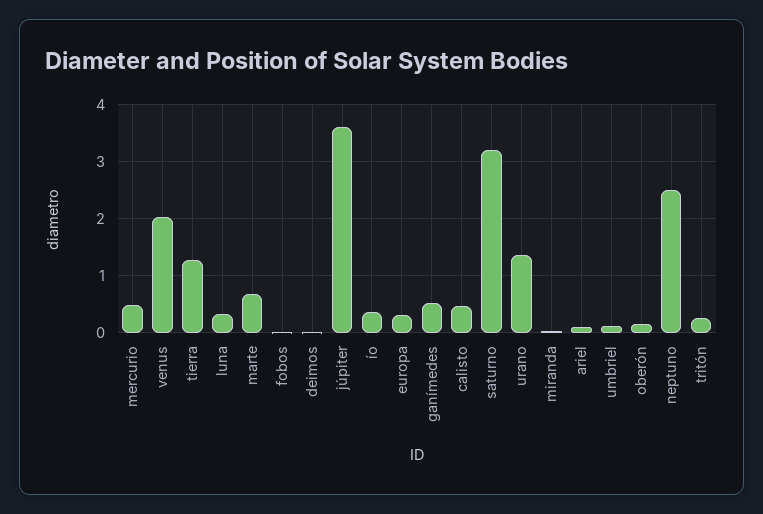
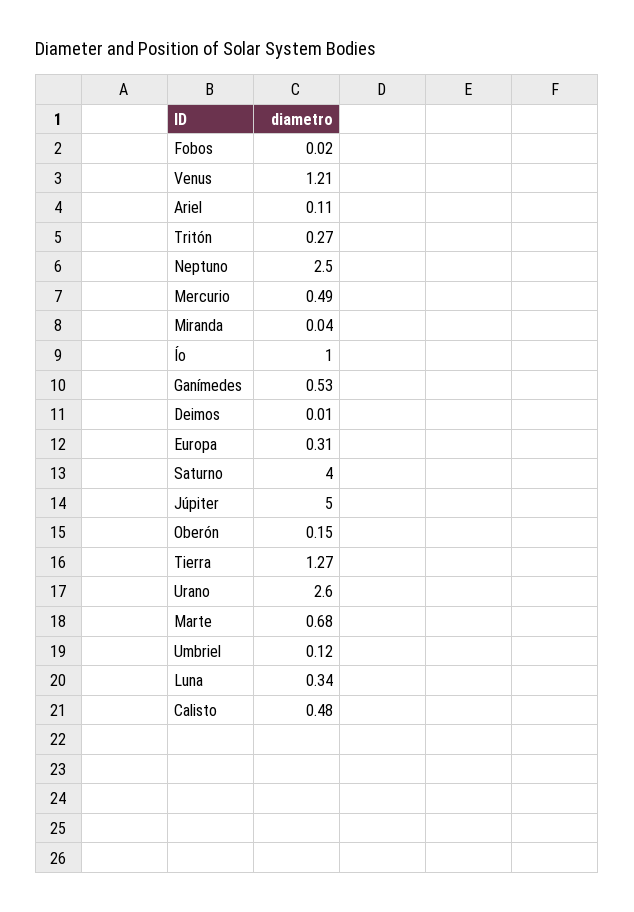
venus: 2 -> 1.21
júpiter: 3.6 -> 5
ío: 0.4 -> 1
saturno: 3.2 -> 4
urano: 1.4 -> 2.6

